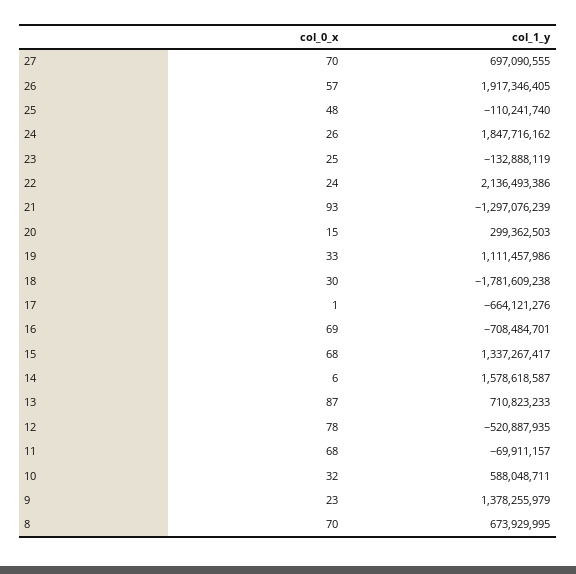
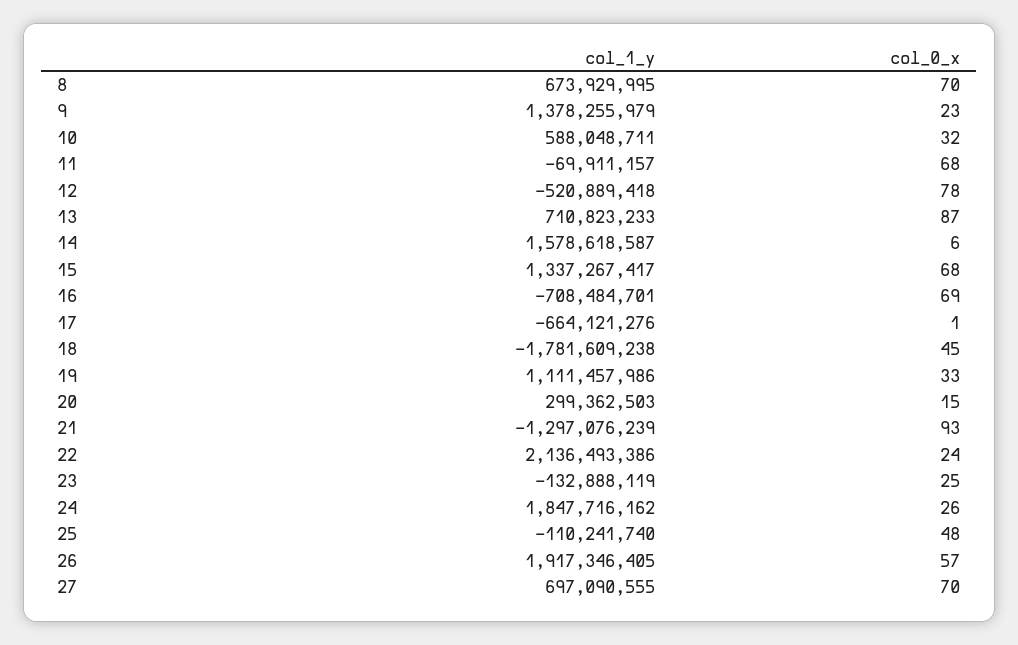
col_0_x, 18: 30 -> 45
col_1_y, 12: -520887935 -> -520889418

